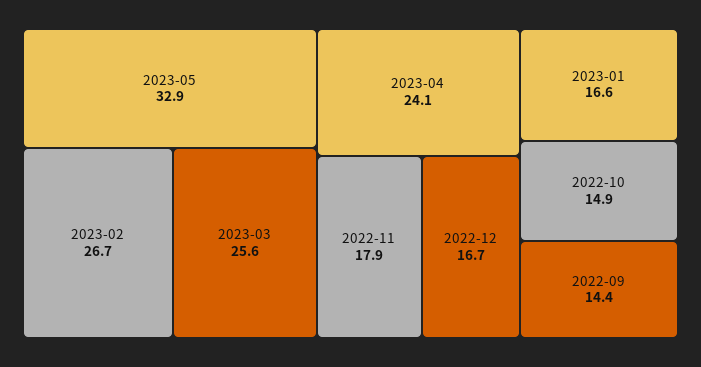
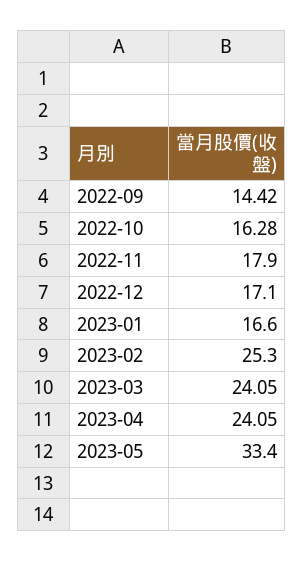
2023-05: 32.9 -> 33.4
2023-02: 26.7 -> 25.3
2023-03: 25.6 -> 24.05
2022-12: 16.7 -> 17.1
2022-10: 14.9 -> 16.28

